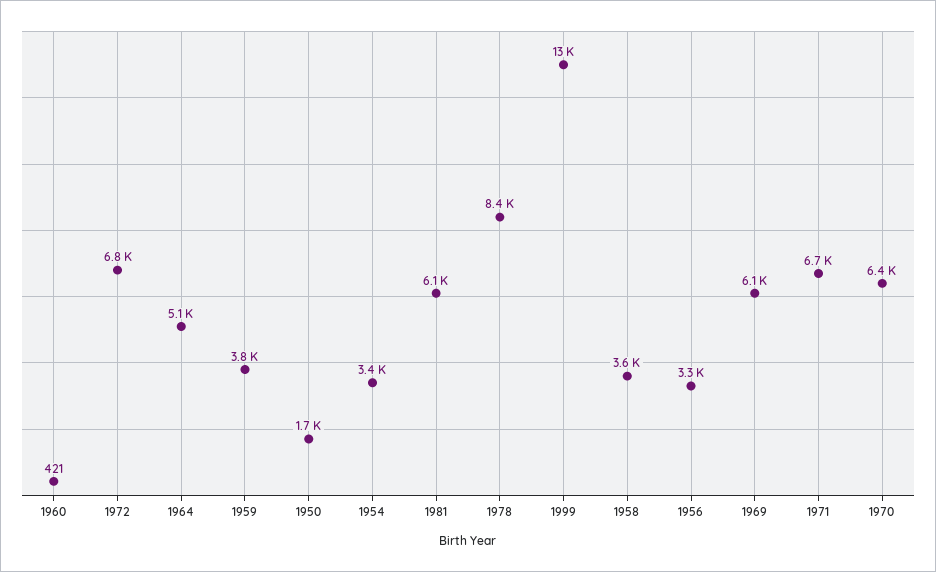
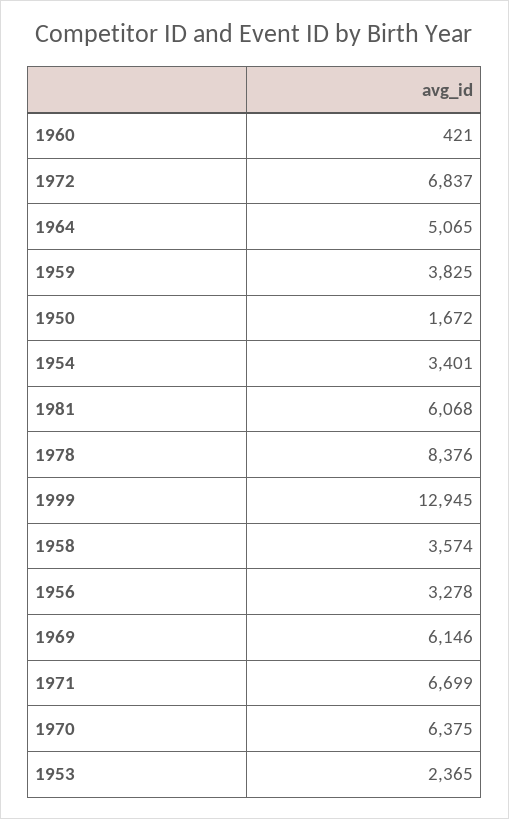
1953: none -> 2365

